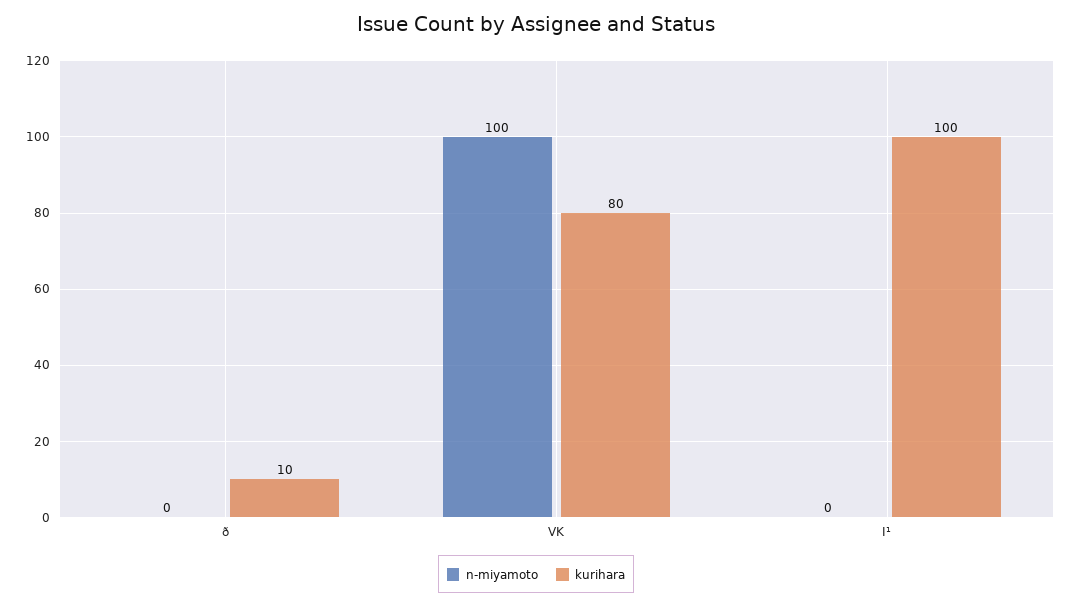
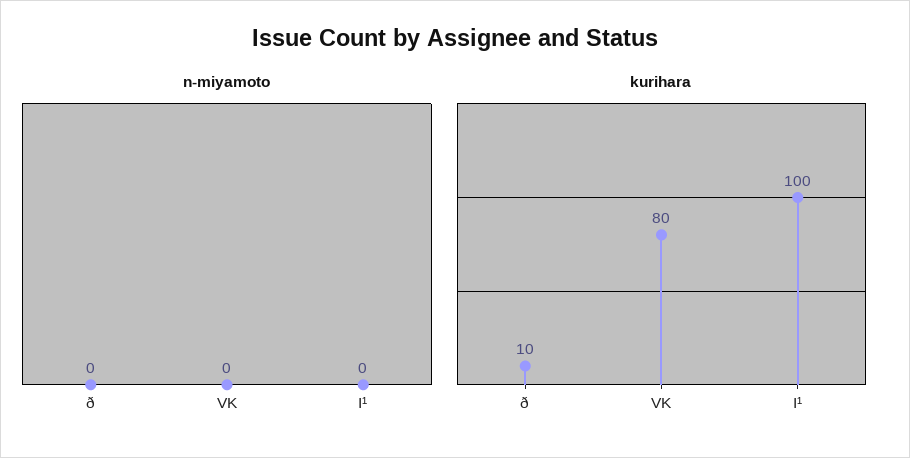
n-miyamoto, VK: 100 -> 0

